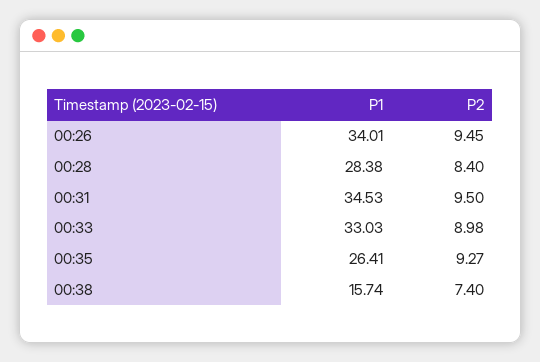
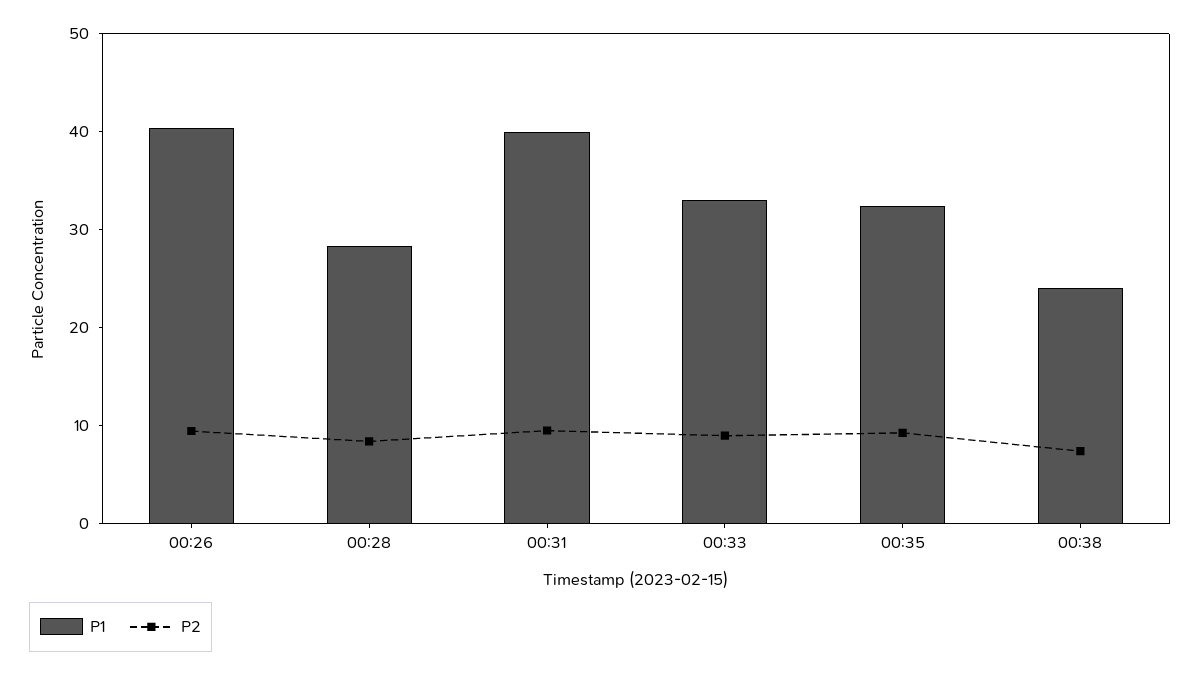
P1, 00:26: 34.01 -> 40
P1, 00:31: 34.53 -> 40
P1, 00:35: 26.41 -> 32
P1, 00:38: 15.74 -> 24

